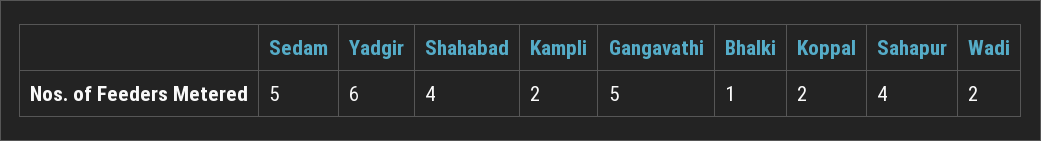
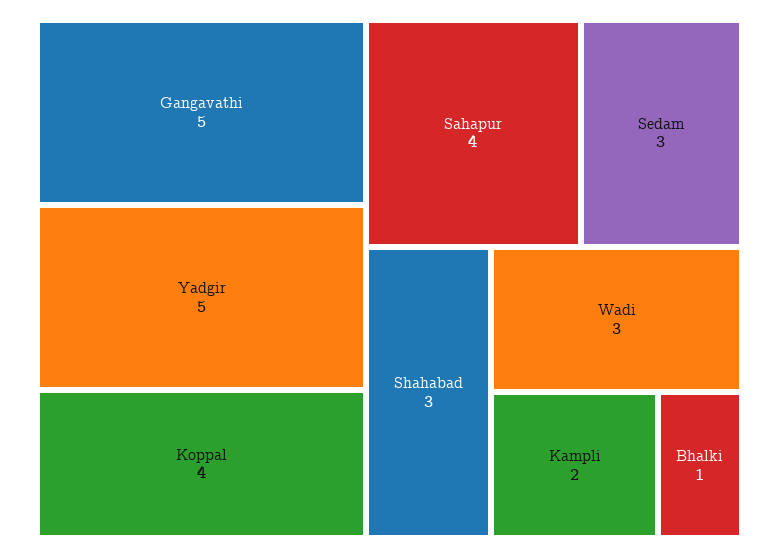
Sedam: 5 -> 3
Yadgir: 6 -> 5
Shahabad: 4 -> 3
Koppal: 2 -> 4
Wadi: 2 -> 3

